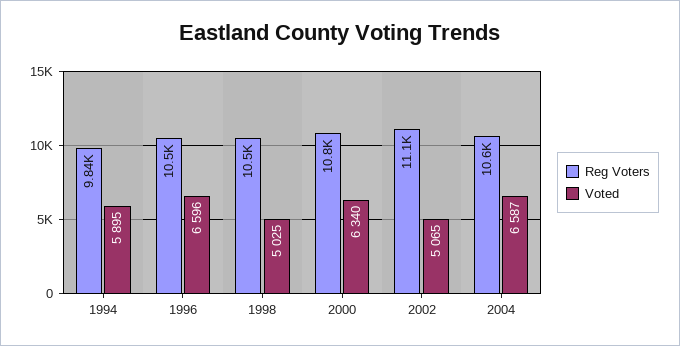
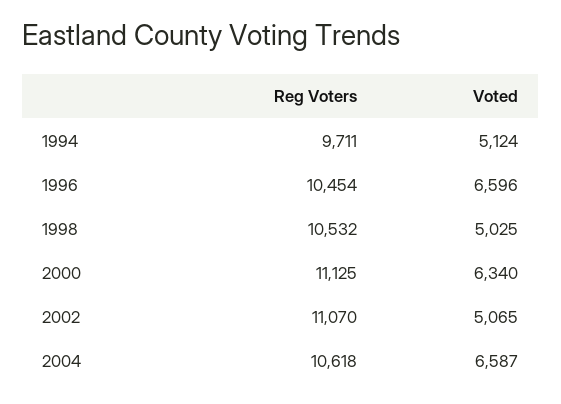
Reg Voters, 1994: 9840 -> 9711
Voted, 1994: 5895 -> 5124
Reg Voters, 2000: 10800 -> 11125

